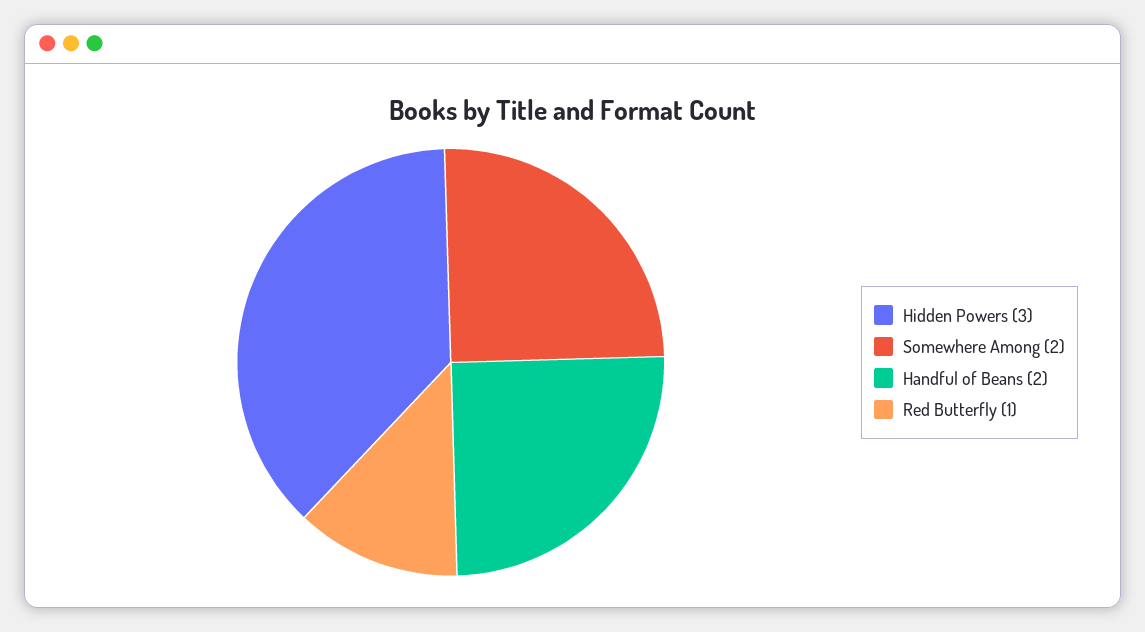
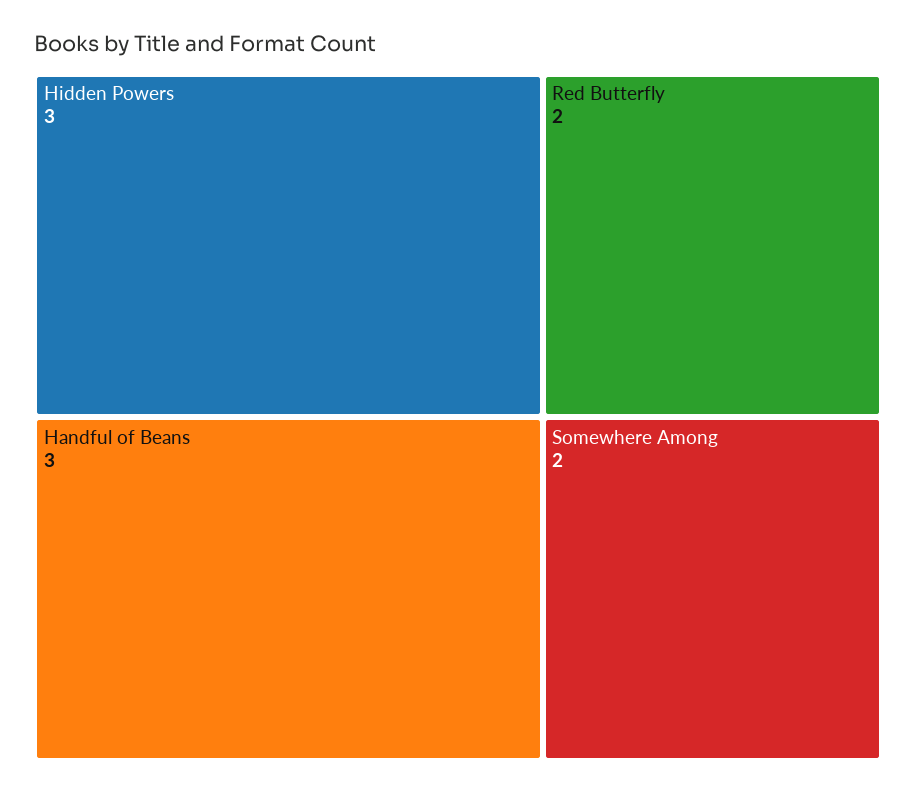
Handful of Beans: 2 -> 3
Red Butterfly: 1 -> 2

